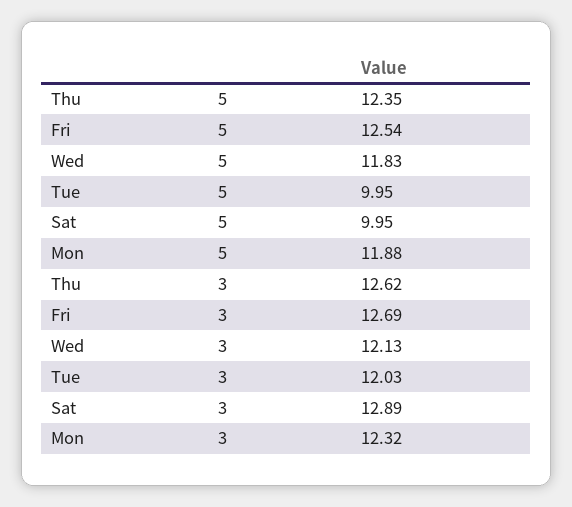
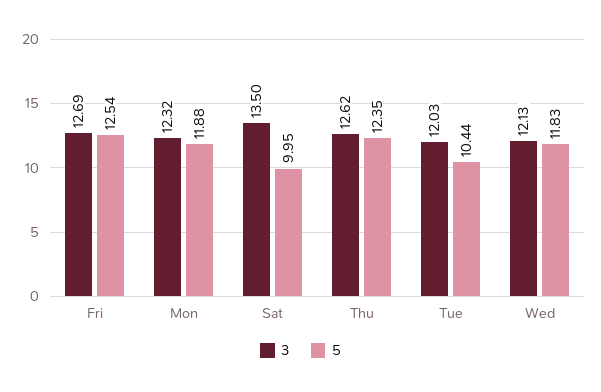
5, Tue: 9.95 -> 10.44
3, Sat: 12.89 -> 13.5

